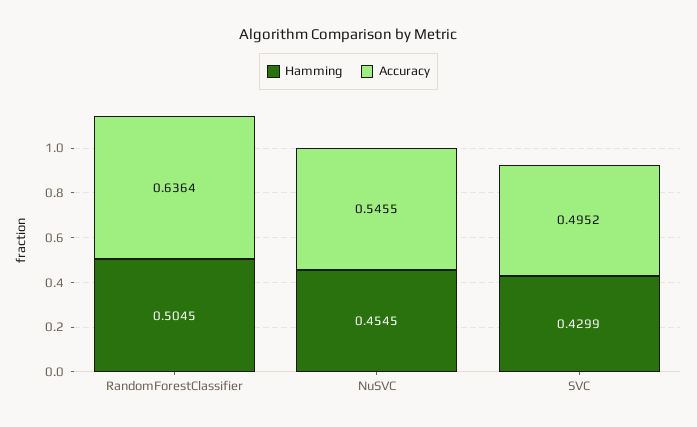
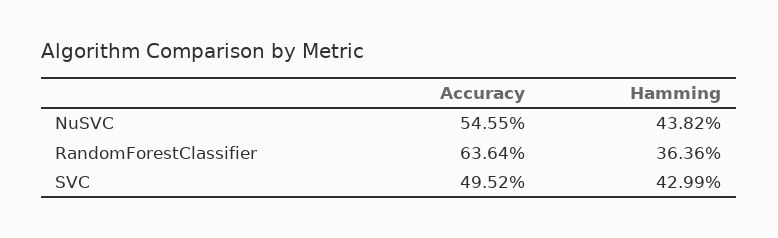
Hamming, RandomForestClassifier: 0.5045 -> 0.3636
Hamming, NuSVC: 0.4545 -> 0.4382

